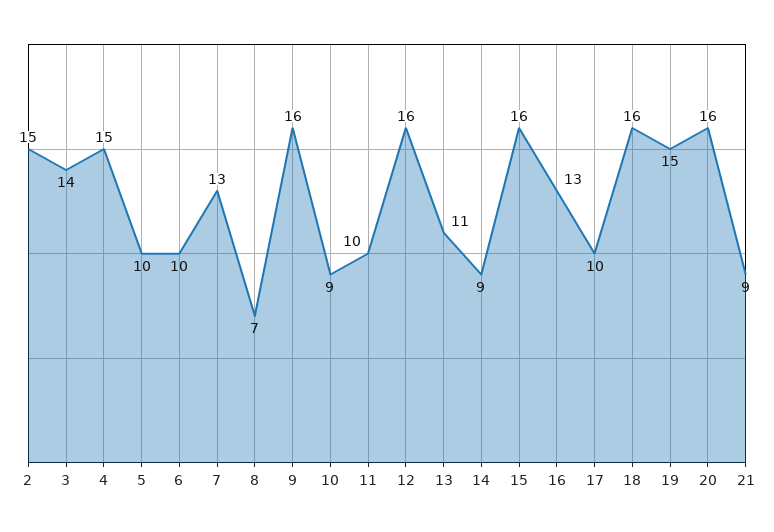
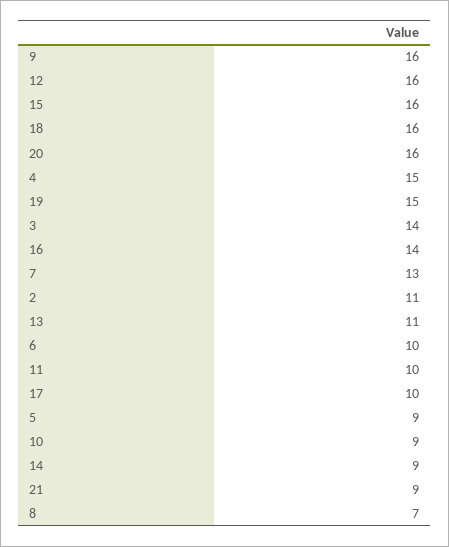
2: 15 -> 11
5: 10 -> 9
16: 13 -> 14

